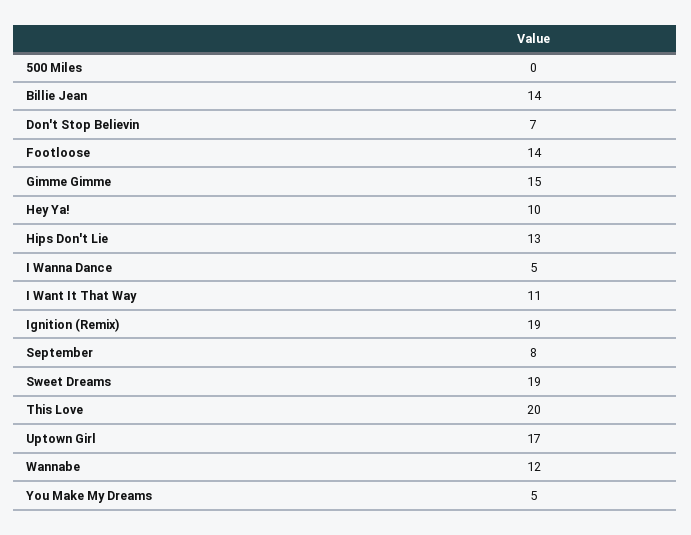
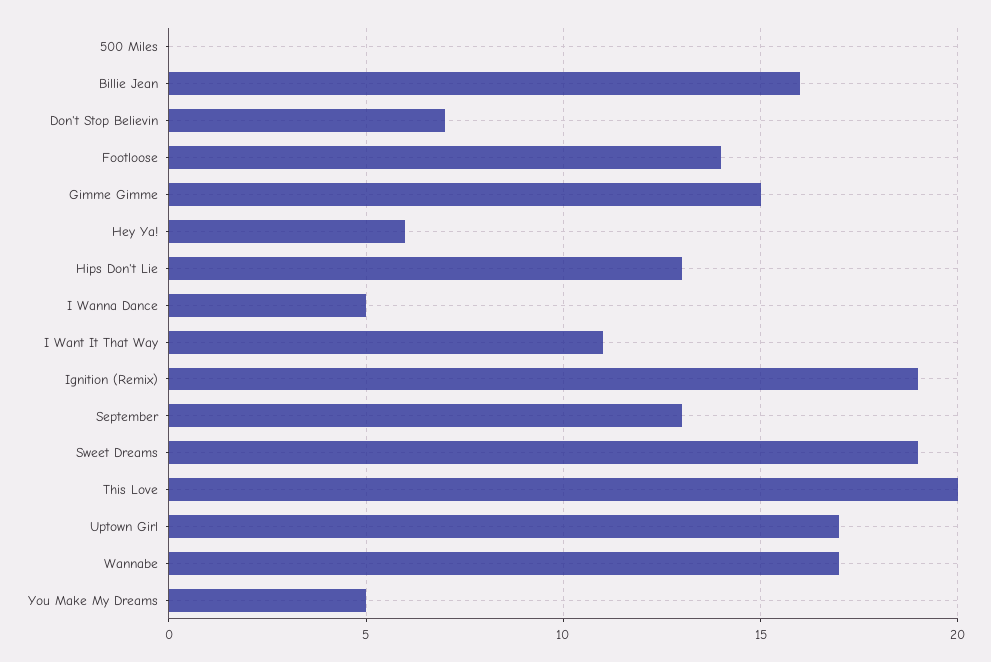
Billie Jean: 14 -> 16
Hey Ya!: 10 -> 6
September: 8 -> 13
Wannabe: 12 -> 17

